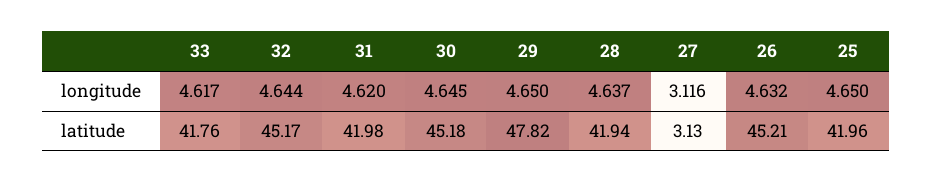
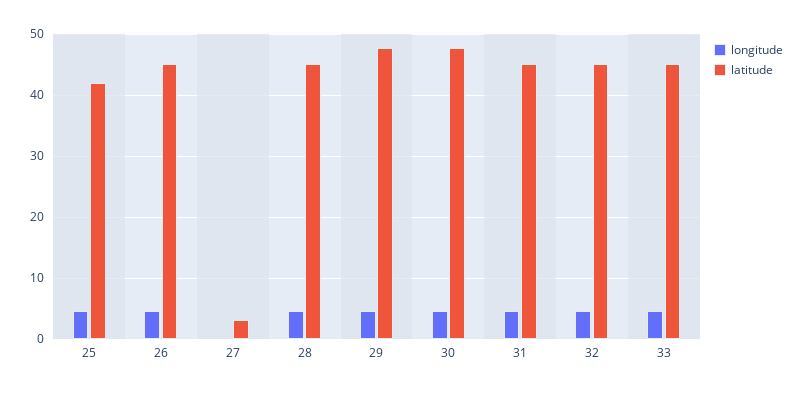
longitude, 27: 3.116 -> 0
latitude, 33: 41.76 -> 45
latitude, 31: 41.98 -> 45
latitude, 30: 45.18 -> 48
latitude, 28: 41.94 -> 45

